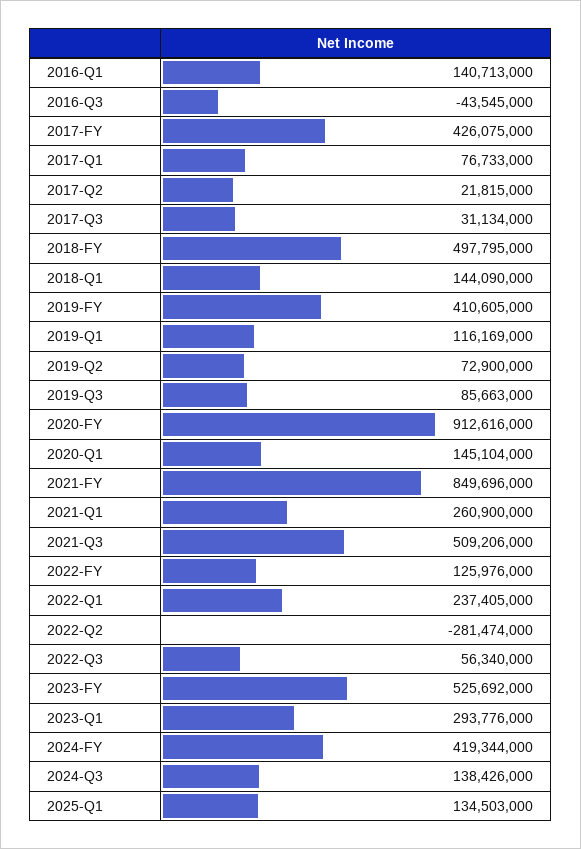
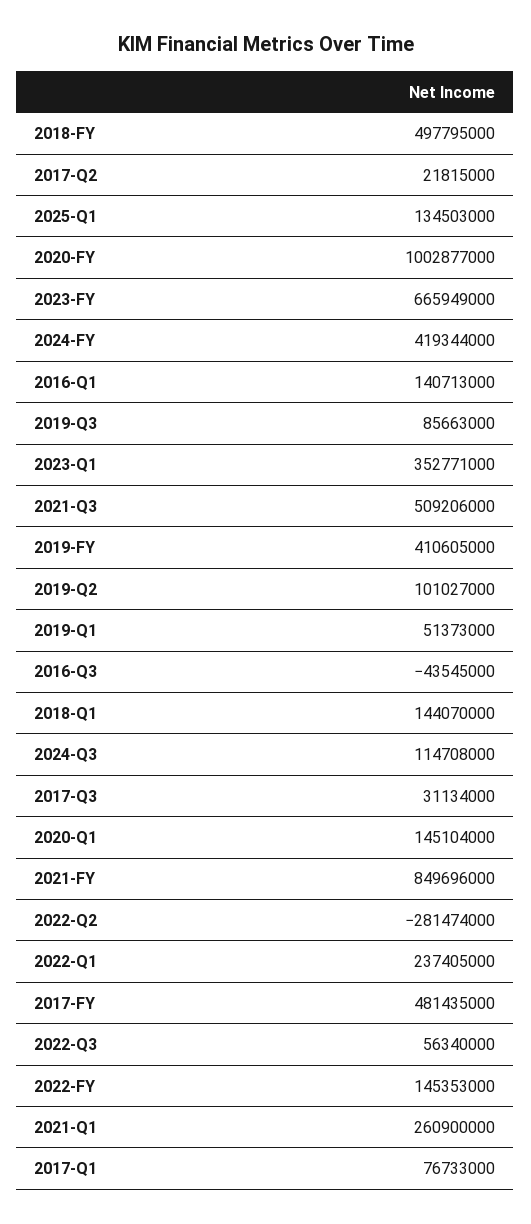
2017-FY: 426075000 -> 481435000
2018-Q1: 144090000 -> 144070000
2019-Q1: 116169000 -> 51373000
2019-Q2: 72900000 -> 101027000
2020-FY: 912616000 -> 1002877000
2022-FY: 125976000 -> 145353000
2023-FY: 525692000 -> 665949000
2023-Q1: 293776000 -> 352771000
2024-Q3: 138426000 -> 114708000

